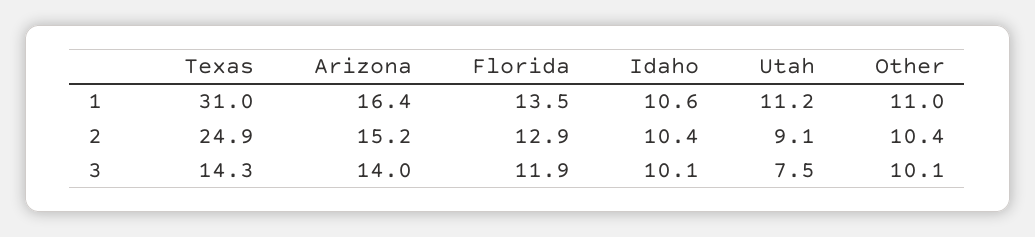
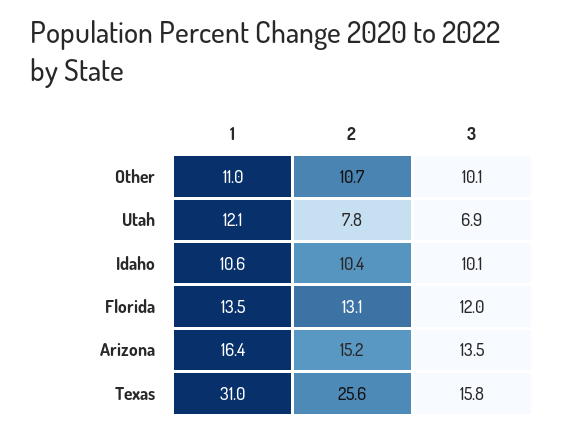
Utah, 1: 11.2 -> 12.1
Texas, 2: 24.9 -> 25.6
Florida, 2: 12.9 -> 13.1
Utah, 2: 9.1 -> 7.8
Other, 2: 10.4 -> 10.7
Texas, 3: 14.3 -> 15.8
Arizona, 3: 14 -> 13.5
Florida, 3: 11.9 -> 12
Utah, 3: 7.5 -> 6.9

